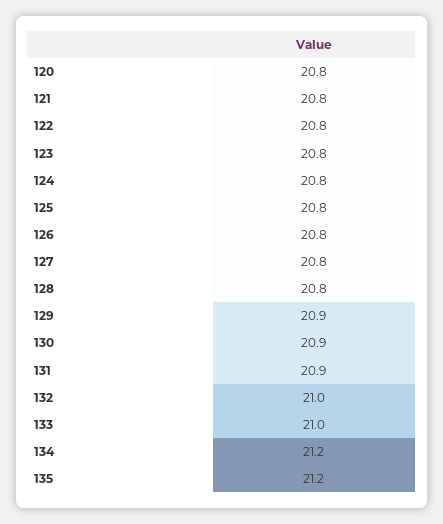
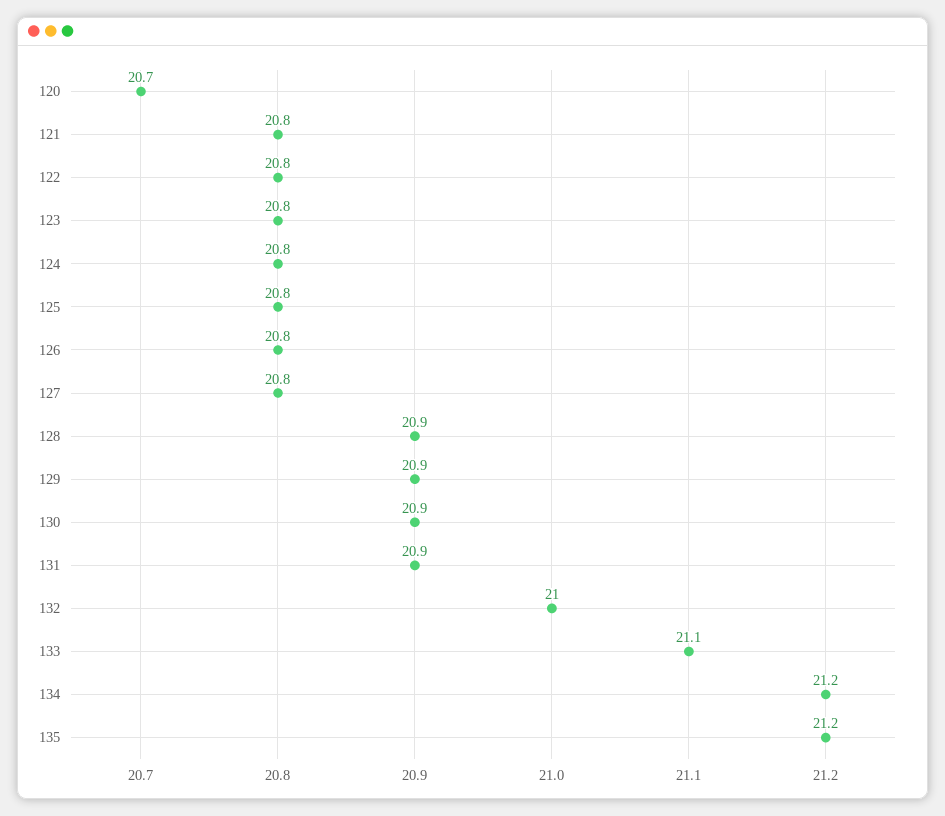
120: 20.8 -> 20.7
128: 20.8 -> 20.9
133: 21 -> 21.1

